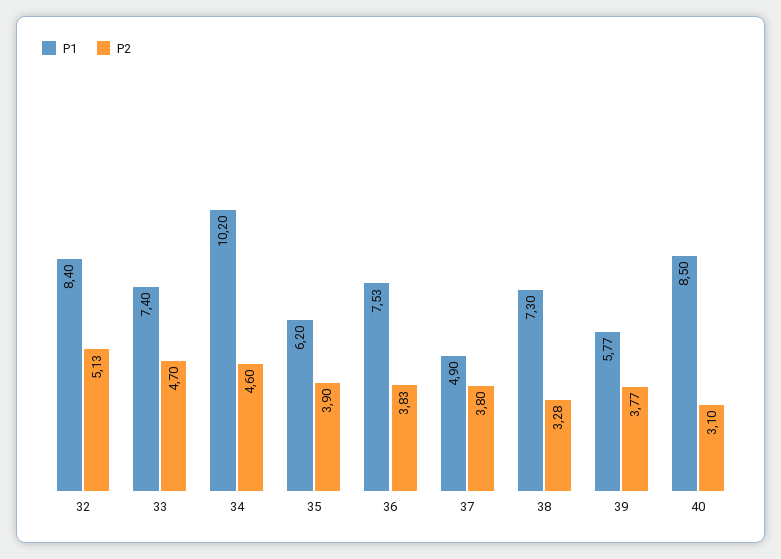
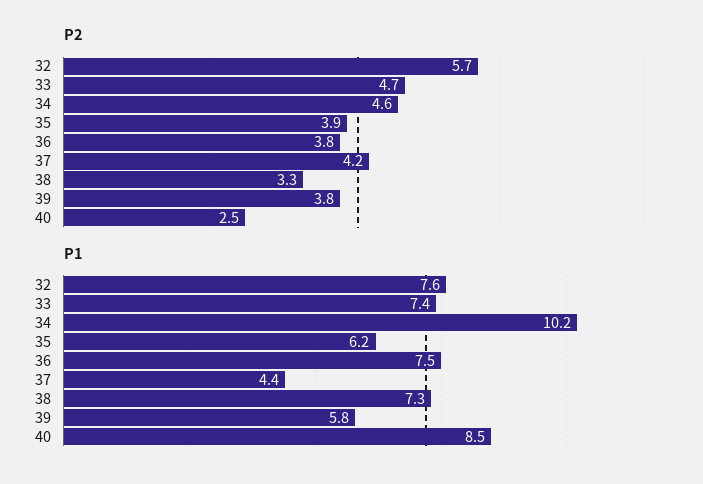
P1, 32: 8.4 -> 7.6
P2, 32: 5.13 -> 5.7
P1, 37: 4.9 -> 4.4
P2, 37: 3.8 -> 4.2
P2, 40: 3.1 -> 2.5

